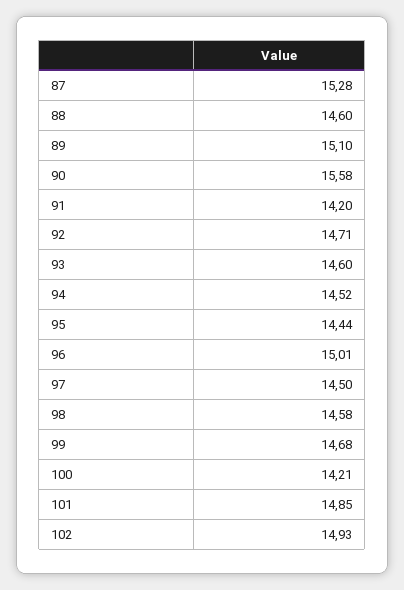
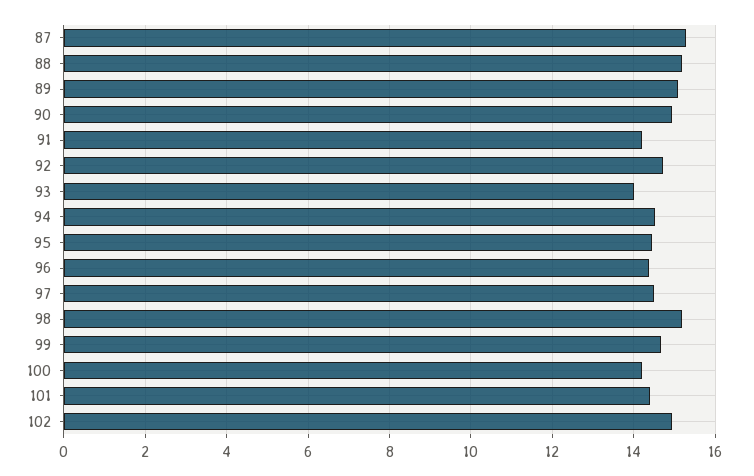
88: 14.6 -> 15.2
90: 15.58 -> 15
93: 14.6 -> 14
96: 15.01 -> 14.4
98: 14.58 -> 15.2
101: 14.85 -> 14.4

